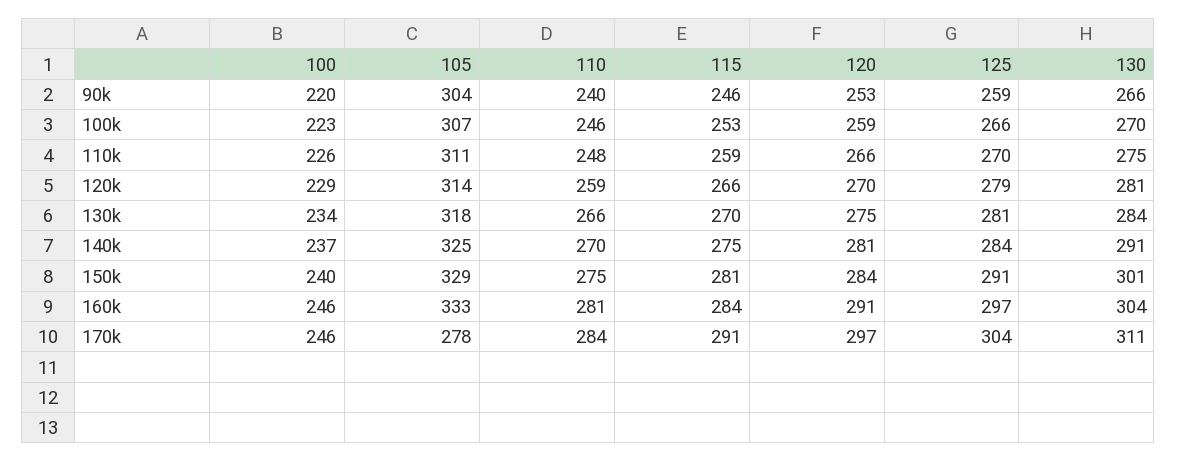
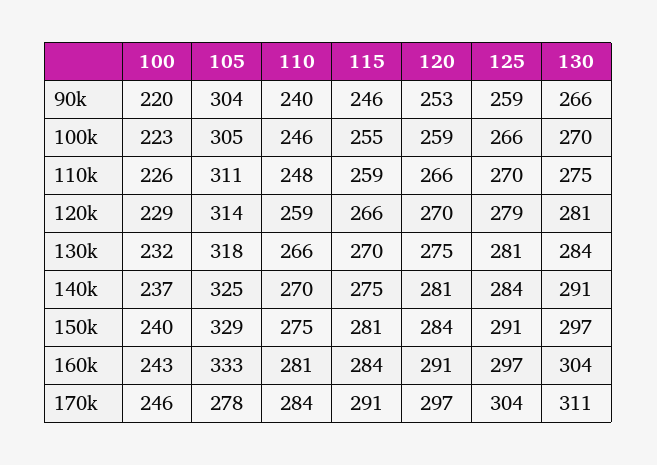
105, 100k: 307 -> 305
115, 100k: 253 -> 255
100, 130k: 234 -> 232
130, 150k: 301 -> 297
100, 160k: 246 -> 243

